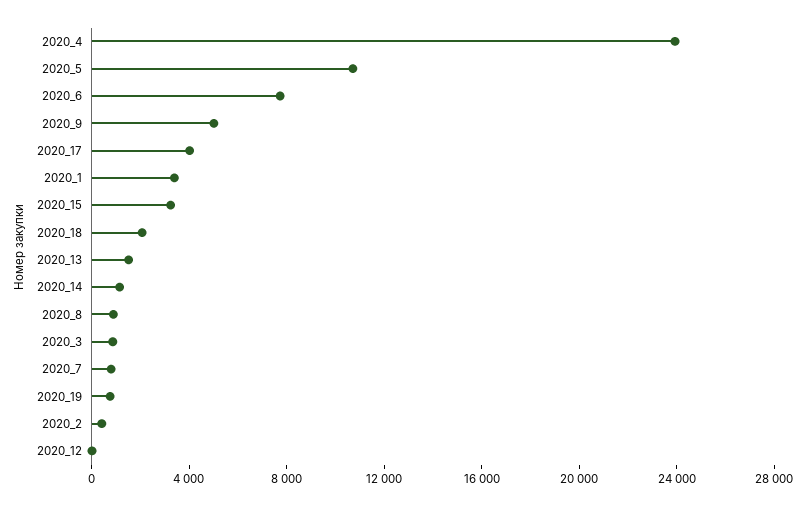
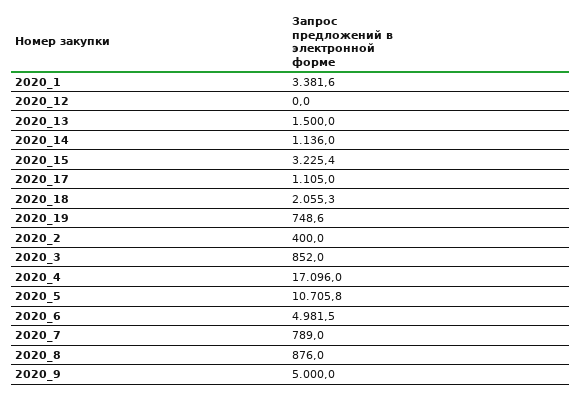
2020_4: 24000 -> 17096
2020_6: 8000 -> 4981.5
2020_17: 4000 -> 1105

